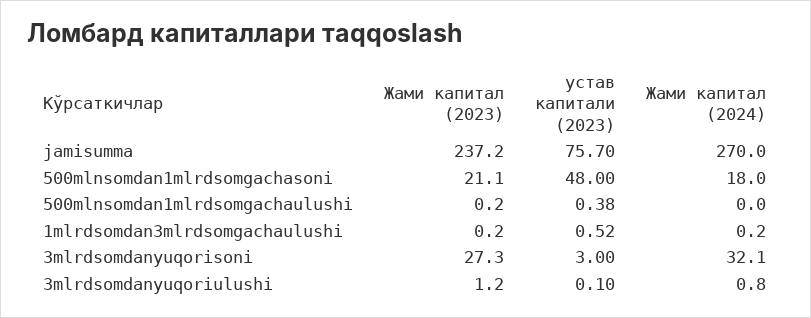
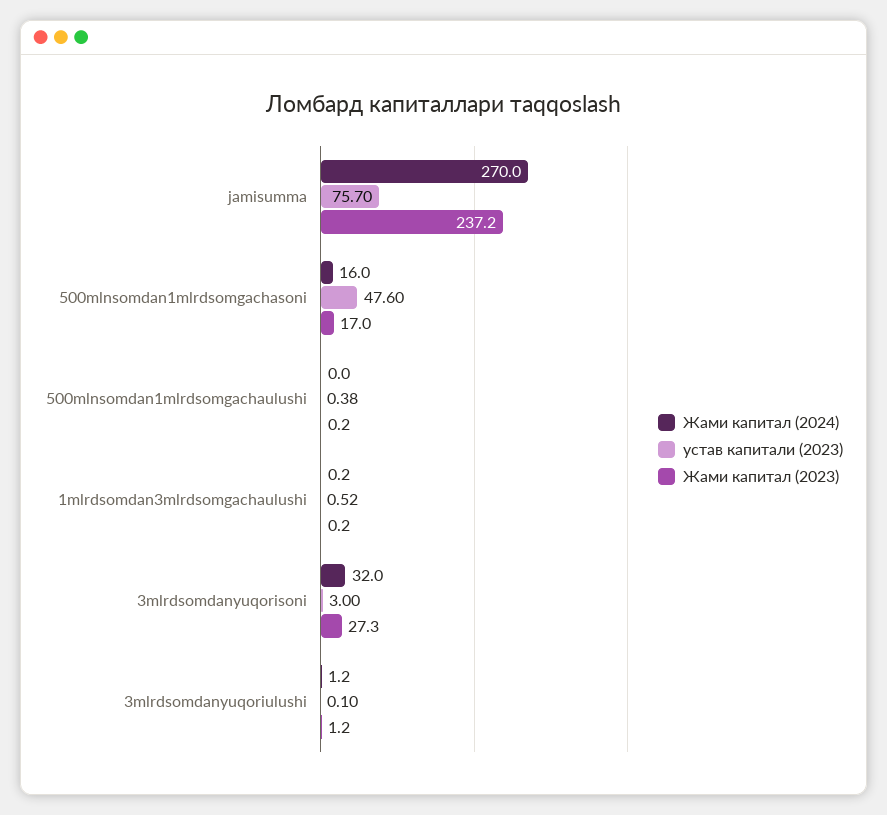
Жами капитал (2023), 500mlnsomdan1mlrdsomgachasoni: 21.1 -> 17
устав капитали (2023), 500mlnsomdan1mlrdsomgachasoni: 48 -> 47.6
Жами капитал (2024), 500mlnsomdan1mlrdsomgachasoni: 18 -> 16
Жами капитал (2024), 3mlrdsomdanyuqorisoni: 32.1 -> 32
Жами капитал (2024), 3mlrdsomdanyuqoriulushi: 0.8 -> 1.2

